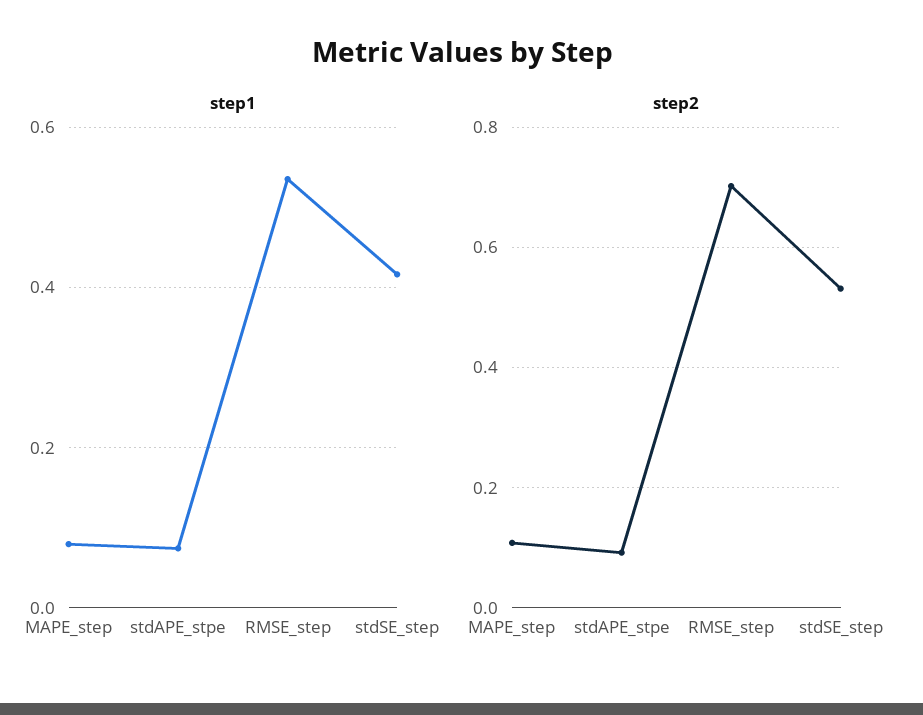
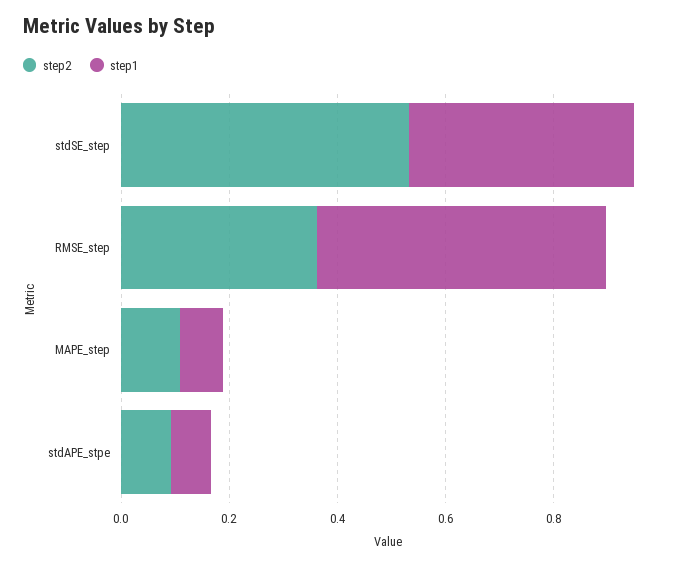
step2, RMSE_step: 0.7 -> 0.35

